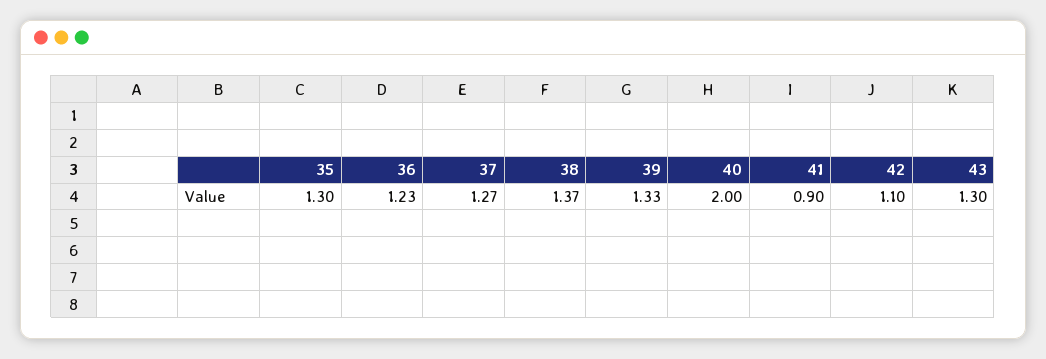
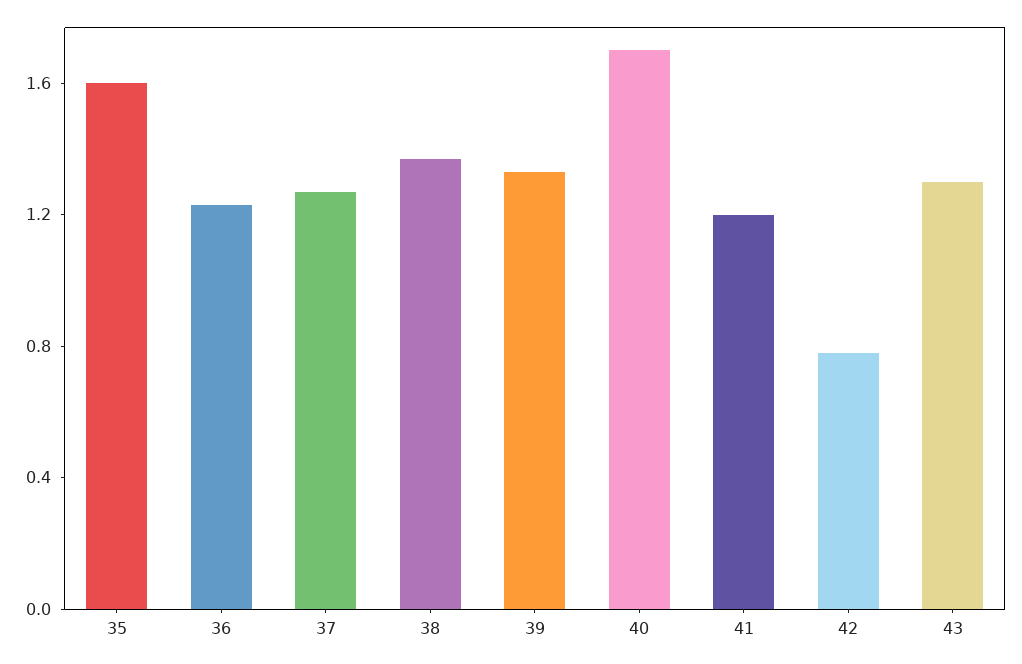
35: 1.3 -> 1.6
40: 2 -> 1.7
41: 0.9 -> 1.2
42: 1.1 -> 0.8

